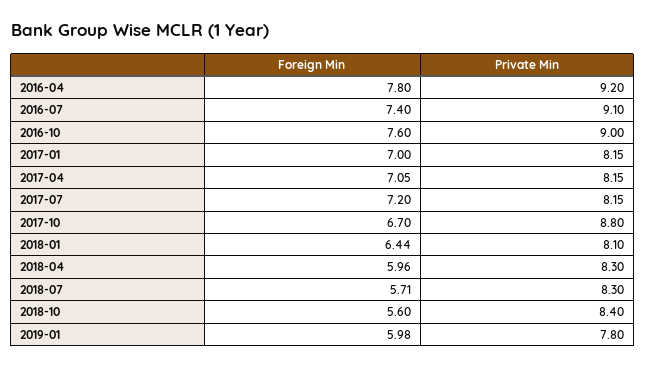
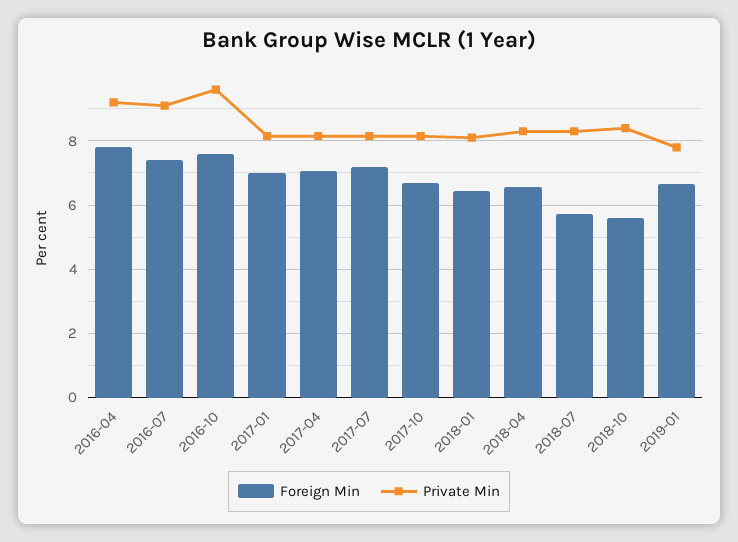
Private Min, 2016-10: 9 -> 9.6
Private Min, 2017-10: 8.8 -> 8.2
Foreign Min, 2018-04: 5.96 -> 6.6
Foreign Min, 2019-01: 5.98 -> 6.6

